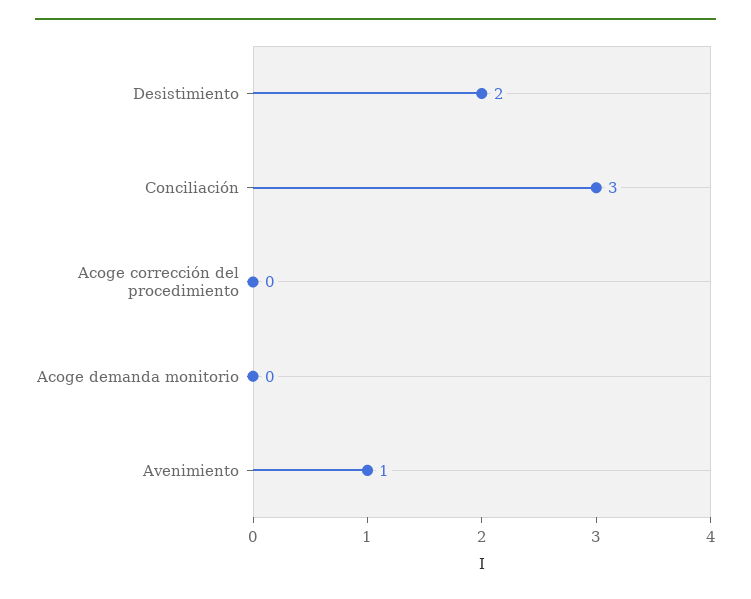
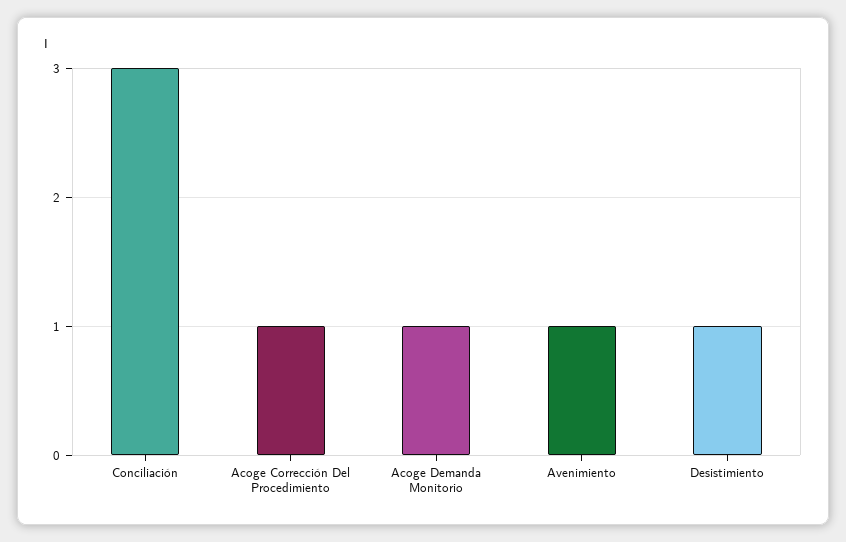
Desistimiento: 2 -> 1
Acoge corrección del procedimiento: 0 -> 1
Acoge demanda monitorio: 0 -> 1

